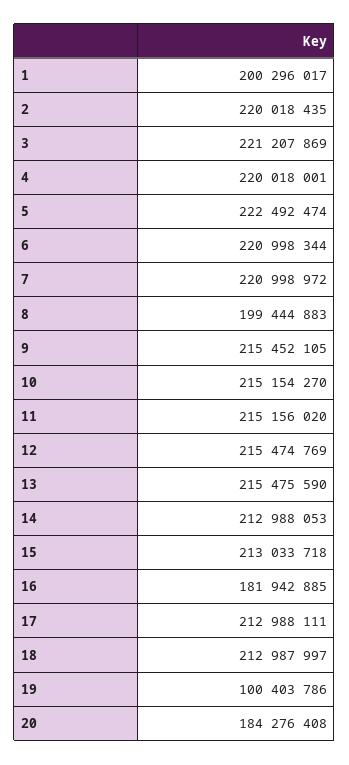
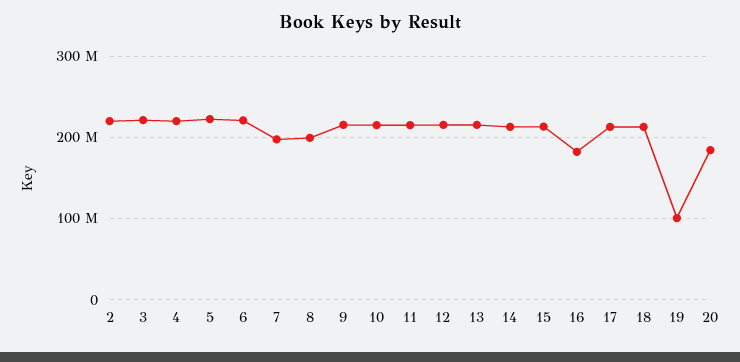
1: 200296017 -> none
7: 220998972 -> 200000000

